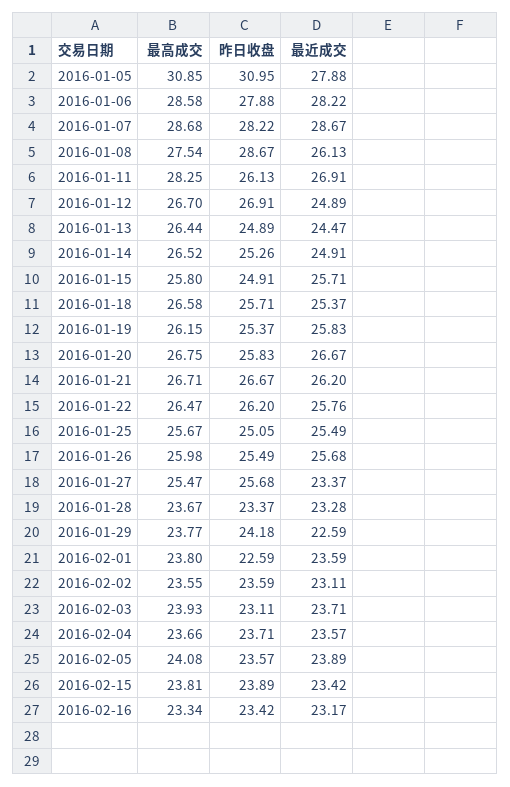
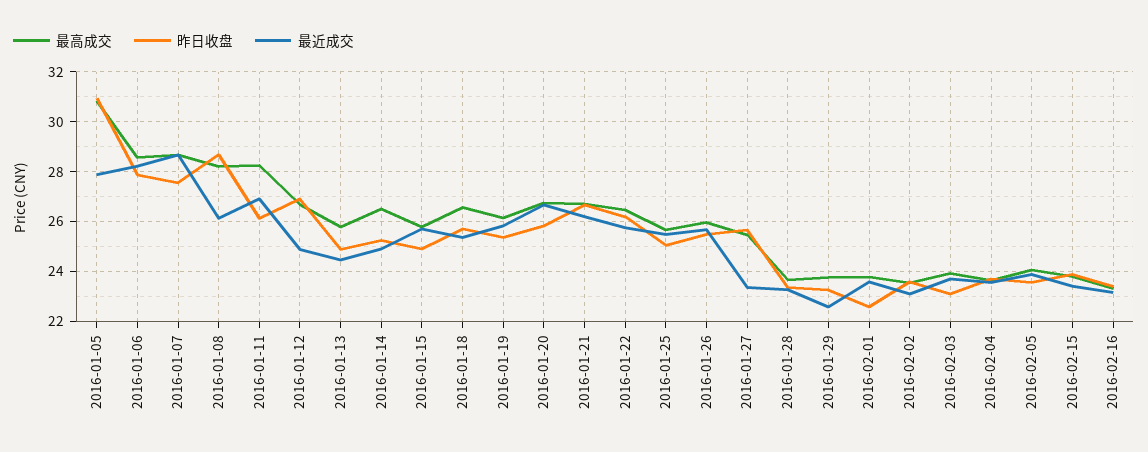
昨日收盘, 2016-01-07: 28.22 -> 27.5
最高成交, 2016-01-08: 27.54 -> 28.25
最高成交, 2016-01-13: 26.44 -> 25.75
昨日收盘, 2016-01-29: 24.18 -> 23.25

